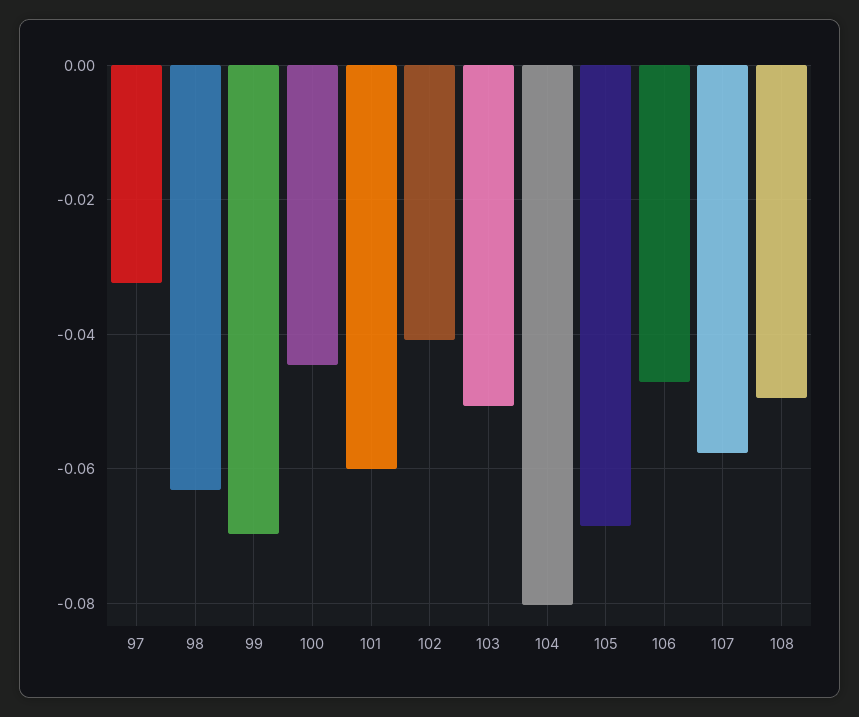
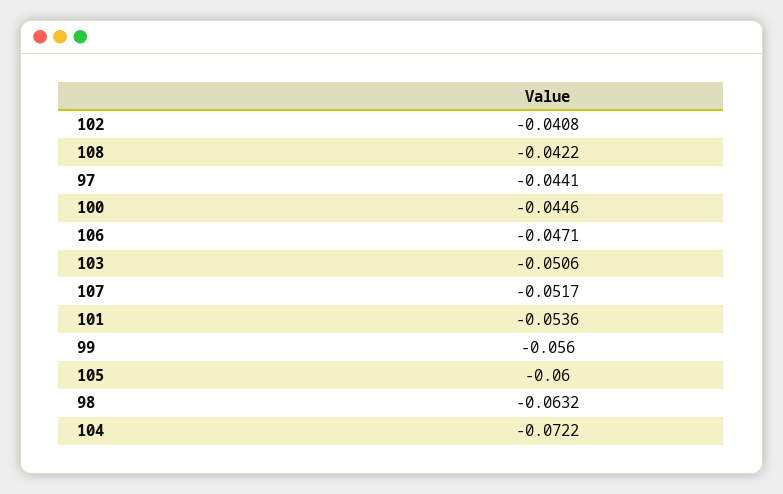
97: -0.032 -> -0.0441
99: -0.07 -> -0.056
101: -0.06 -> -0.0536
104: -0.08 -> -0.0722
105: -0.068 -> -0.06
107: -0.058 -> -0.0517
108: -0.05 -> -0.0422

